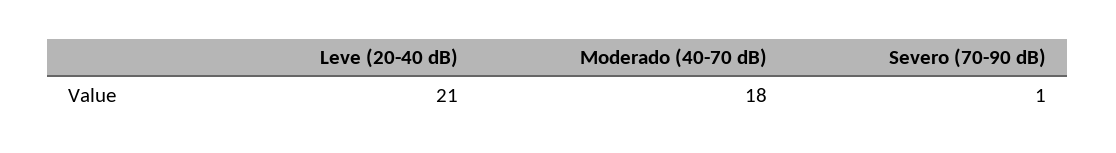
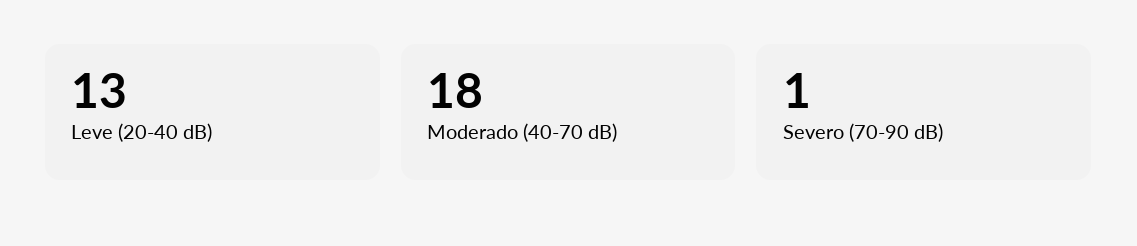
Leve (20-40 dB): 21 -> 13

